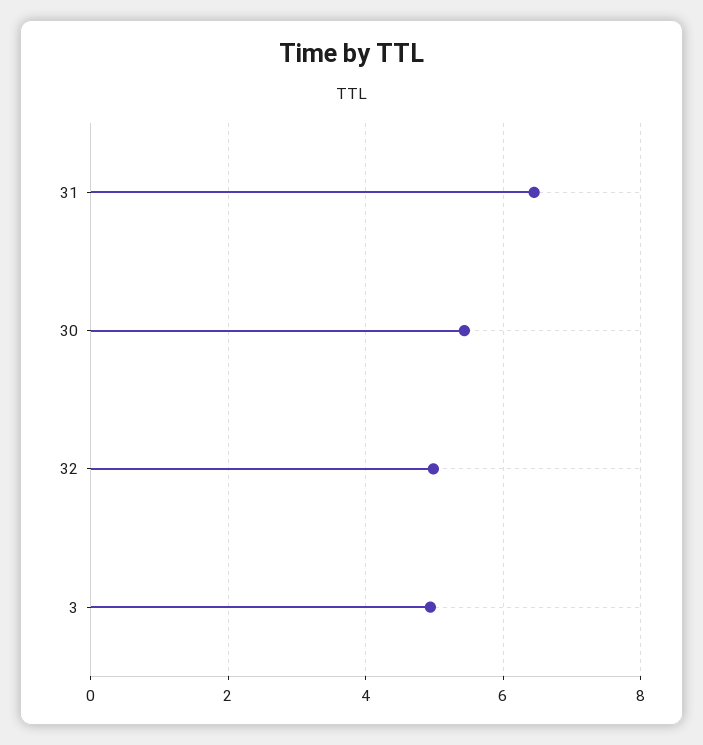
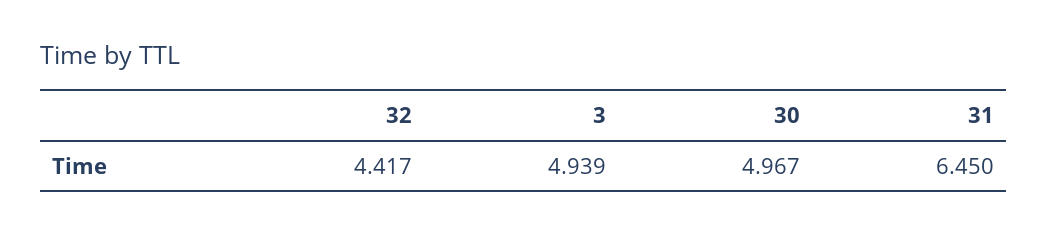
30: 5.4 -> 4.967
32: 5 -> 4.417

